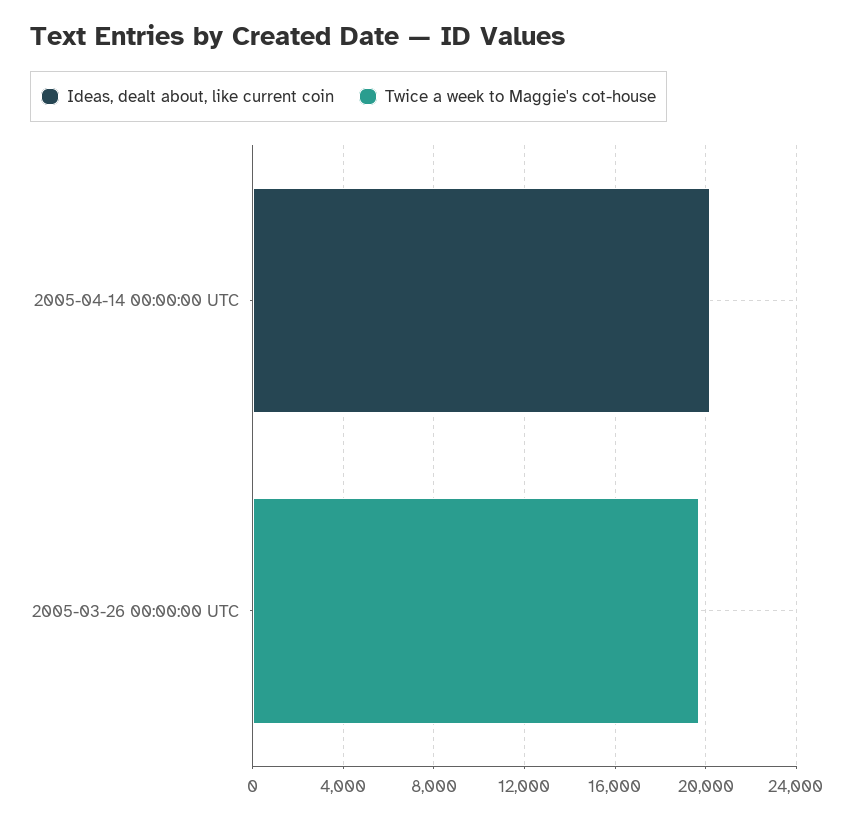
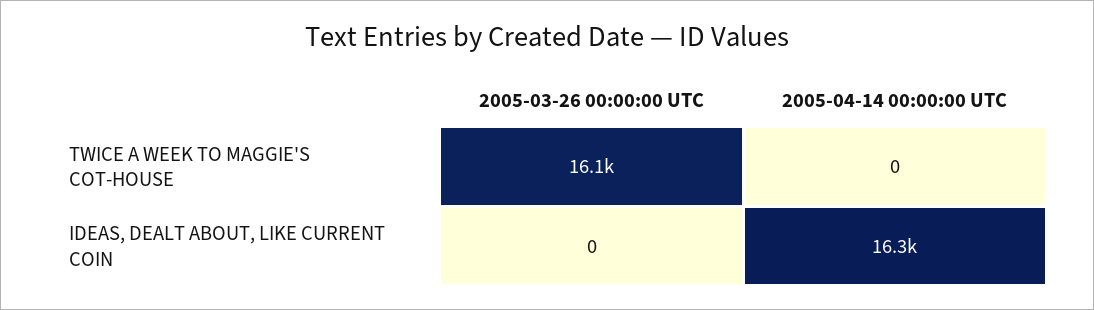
Ideas, dealt about, like current coin, 2005-04-14 00:00:00 UTC: 20000 -> 16300
Twice a week to Maggie's cot-house, 2005-03-26 00:00:00 UTC: 20000 -> 16100

